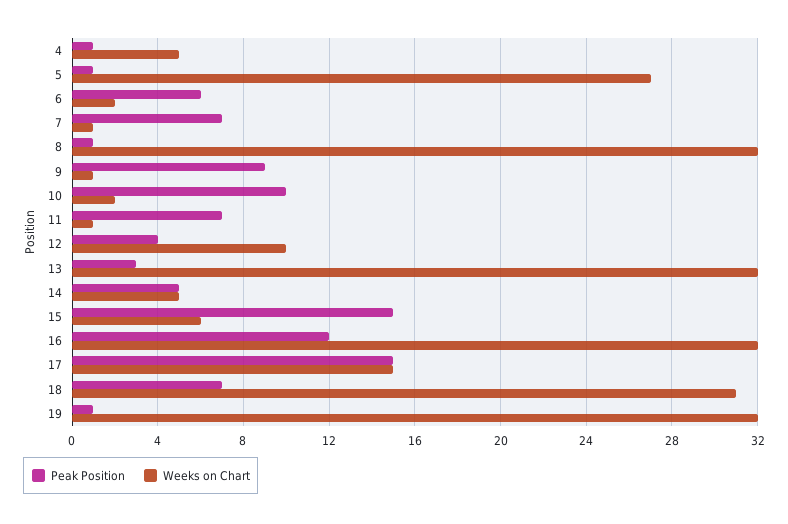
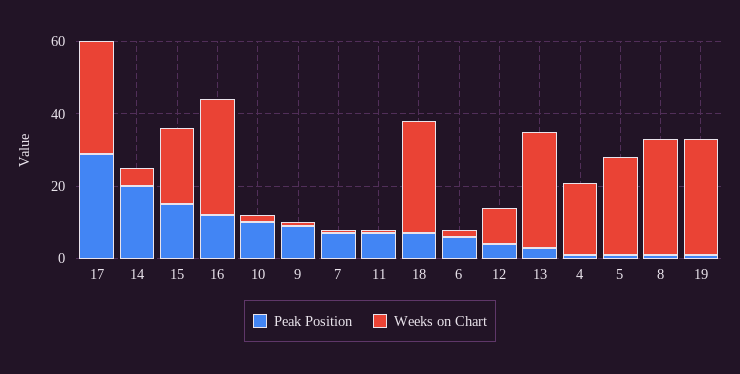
Weeks on Chart, 4: 5 -> 20
Peak Position, 14: 5 -> 20
Weeks on Chart, 15: 6 -> 20
Peak Position, 17: 15 -> 30
Weeks on Chart, 17: 15 -> 30

